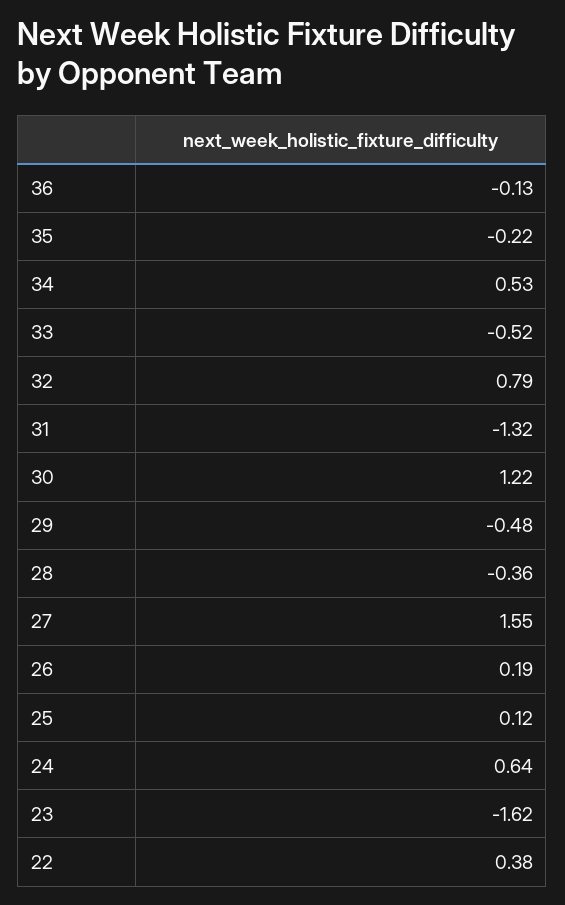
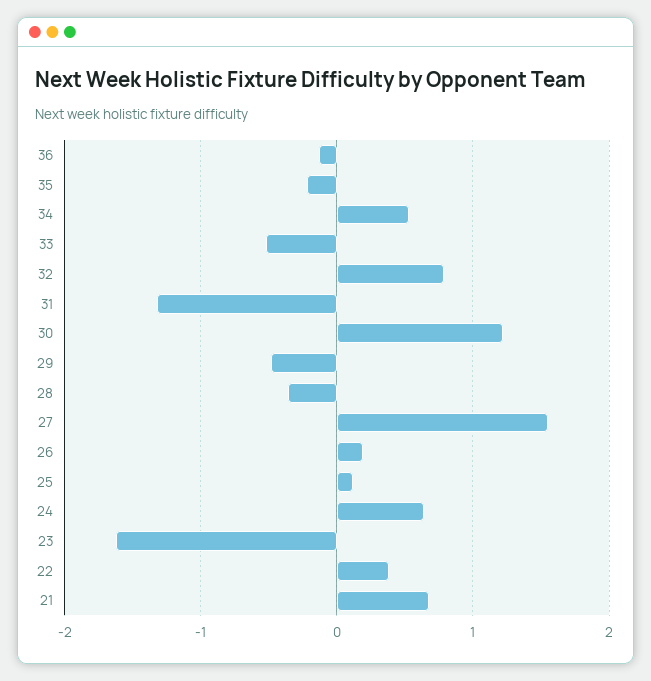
21: none -> 0.7

